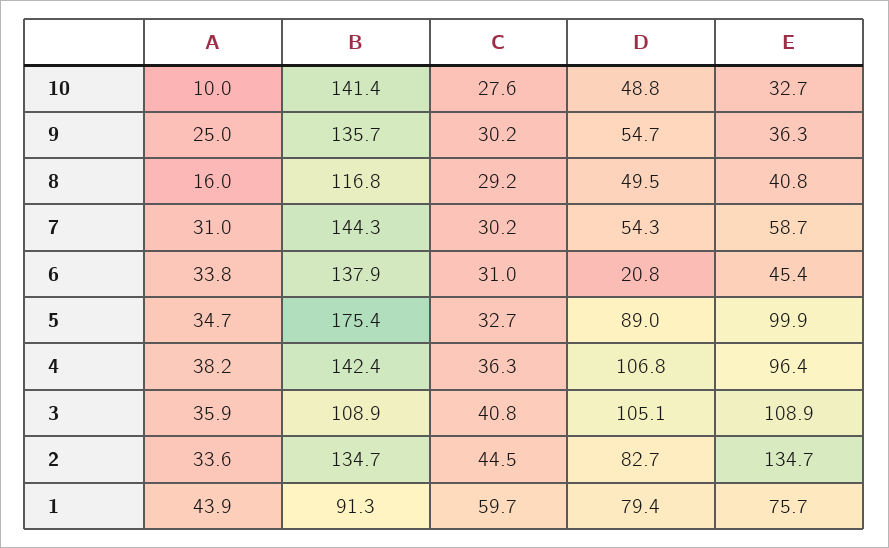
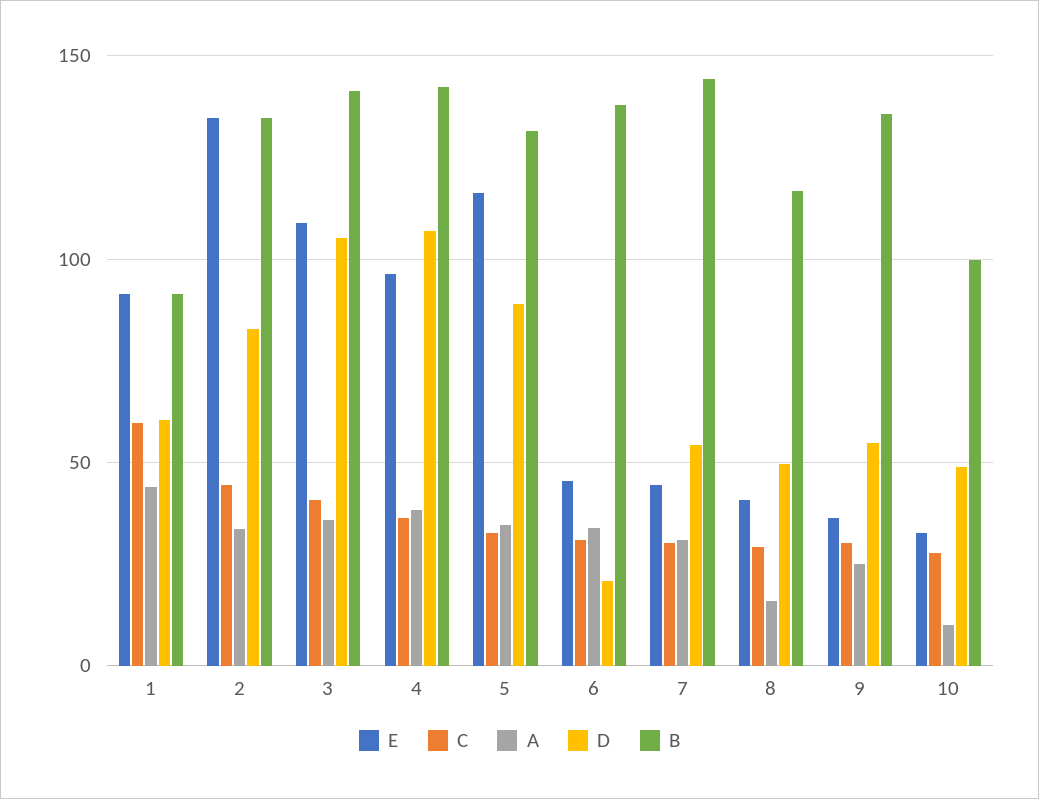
B, 10: 141.4 -> 100
E, 7: 58.7 -> 45
B, 5: 175.4 -> 130
E, 5: 99.9 -> 115
B, 3: 108.9 -> 140
D, 1: 79.4 -> 60
E, 1: 75.7 -> 90

